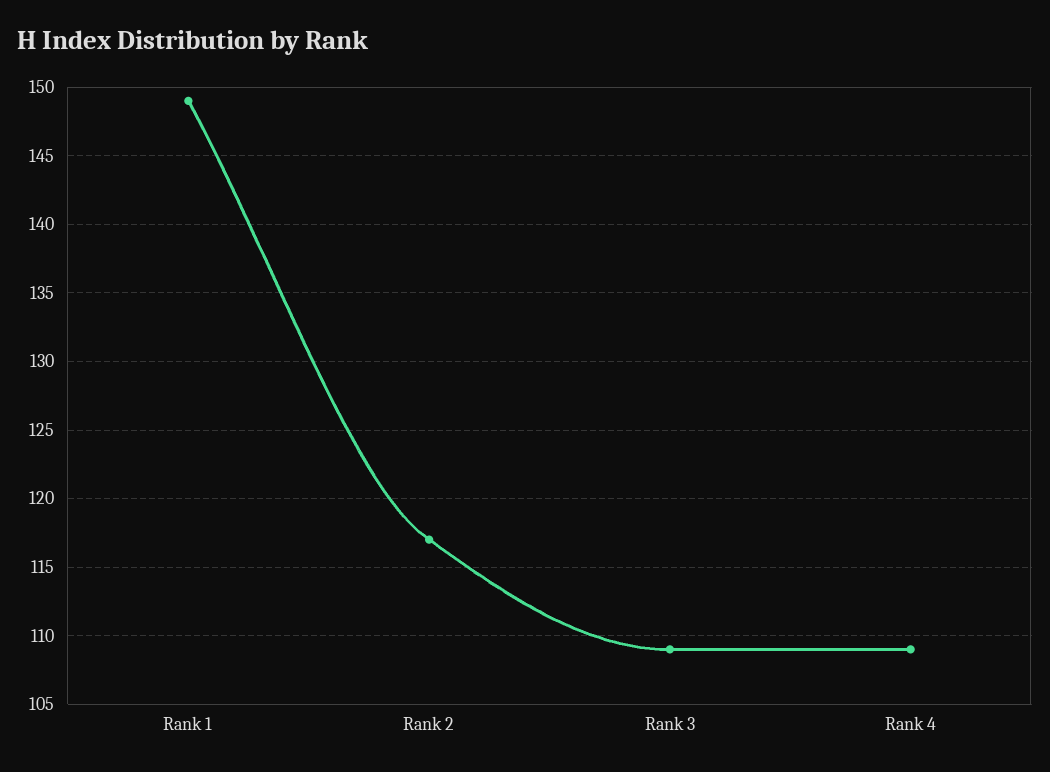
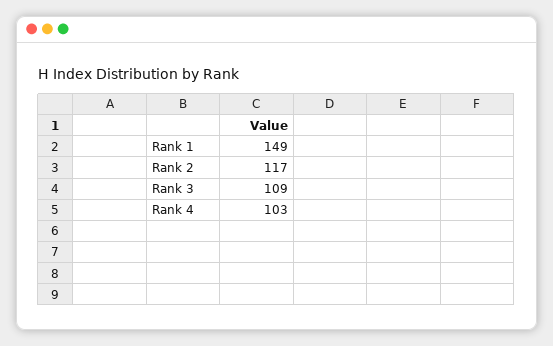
Rank 4: 109 -> 103

